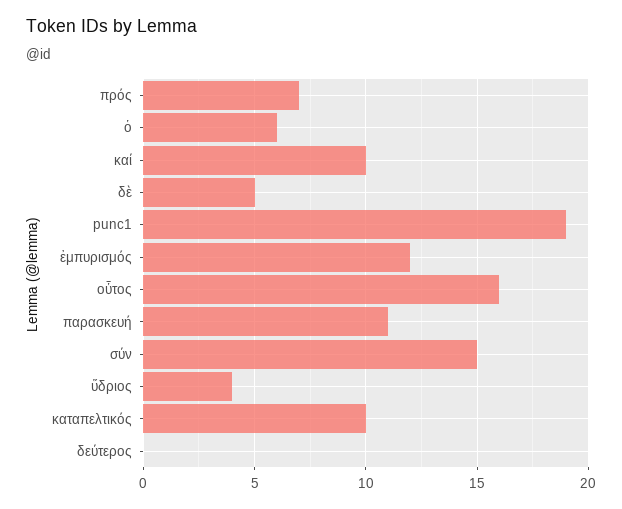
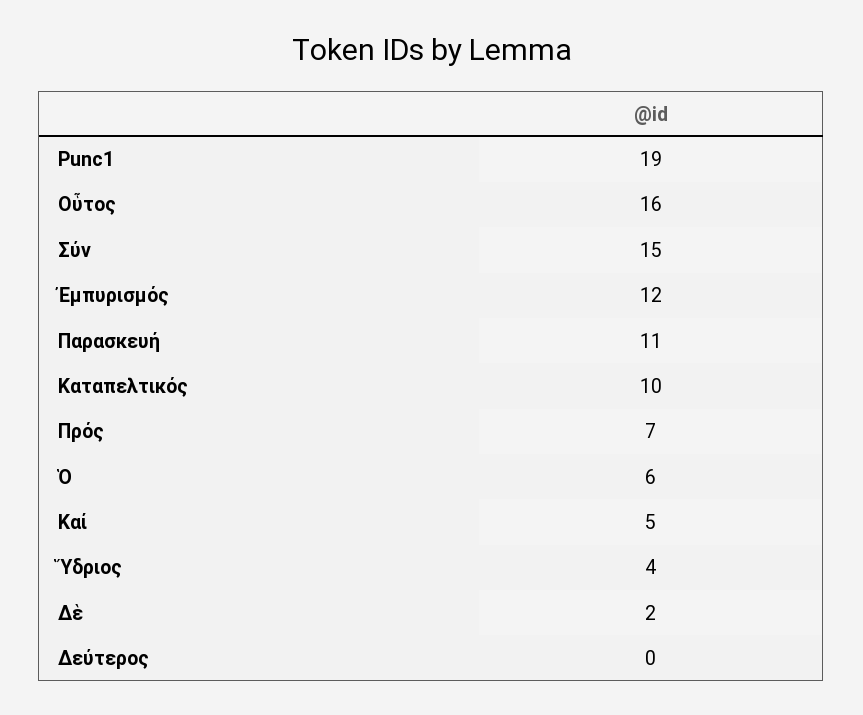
καί: 10 -> 5
δὲ: 5 -> 2

